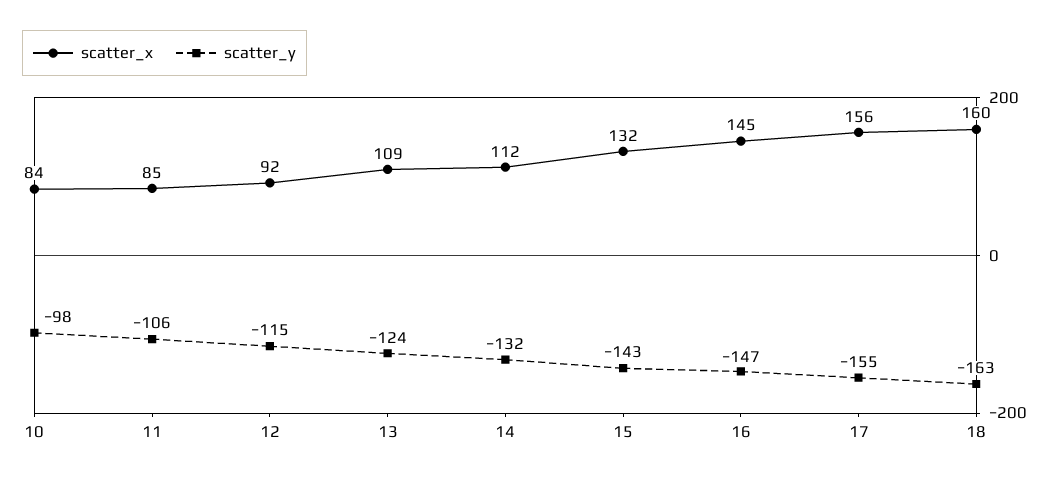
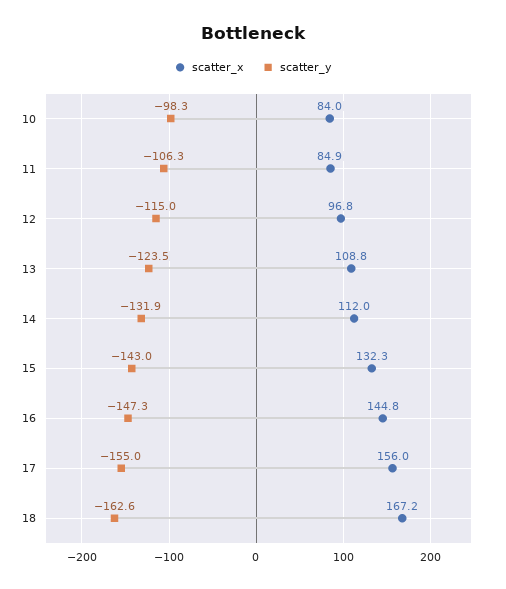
scatter_x, 12: 92 -> 96.8
scatter_x, 18: 160 -> 167.2

